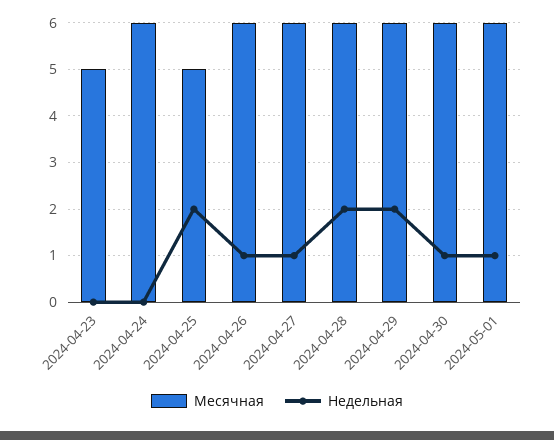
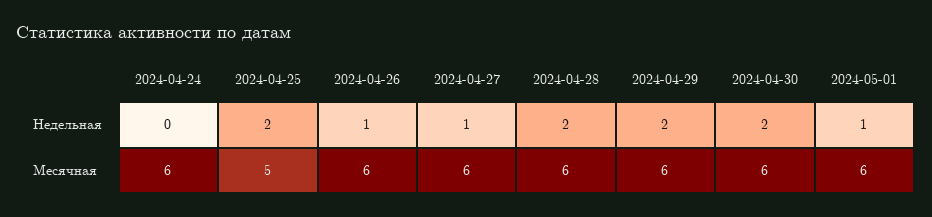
Месячная, 2024-04-23: 5 -> none
Недельная, 2024-04-23: 0 -> none
Недельная, 2024-04-30: 1 -> 2

